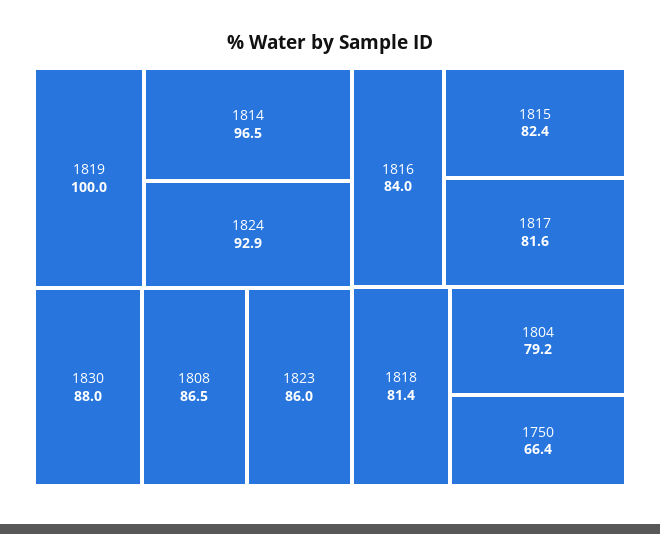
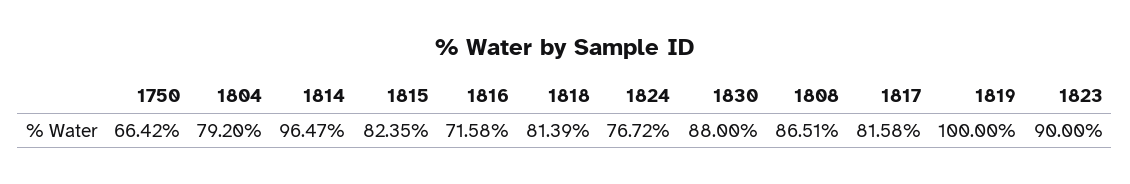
1824: 92.9 -> 76.72
1823: 86 -> 90
1816: 84 -> 71.58

